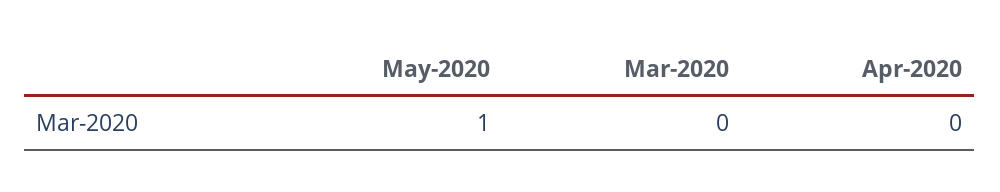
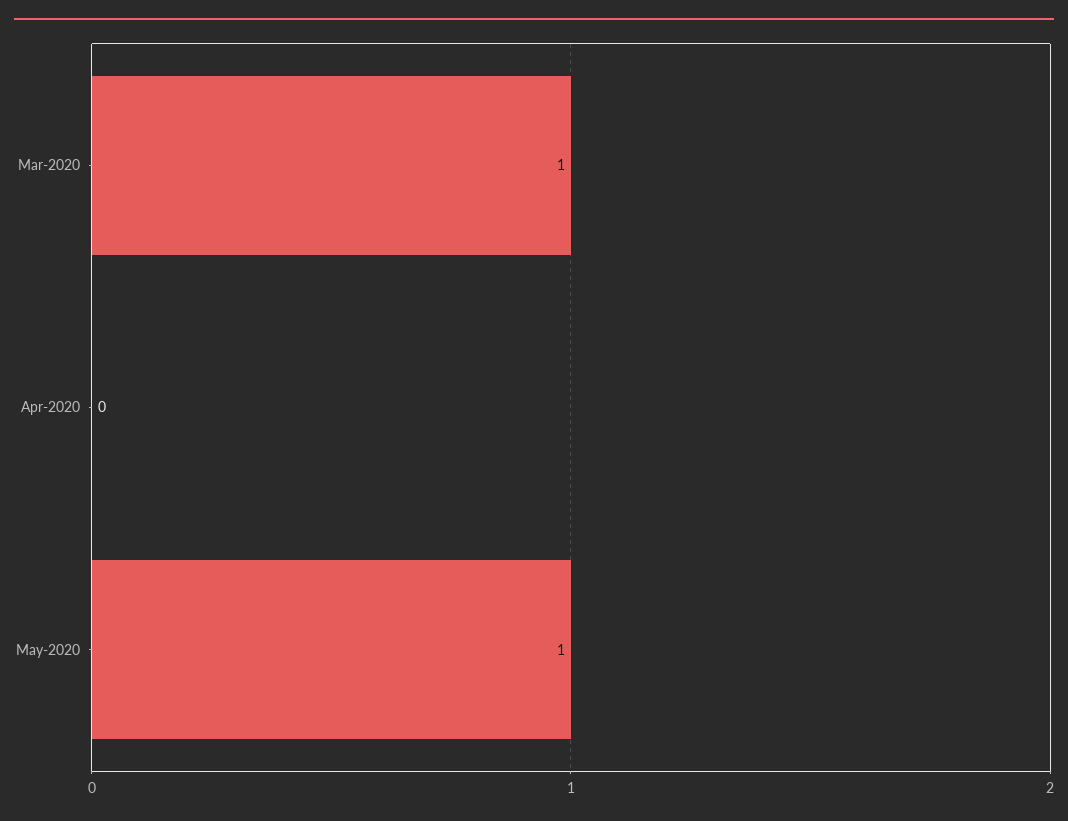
Mar-2020: 0 -> 1

